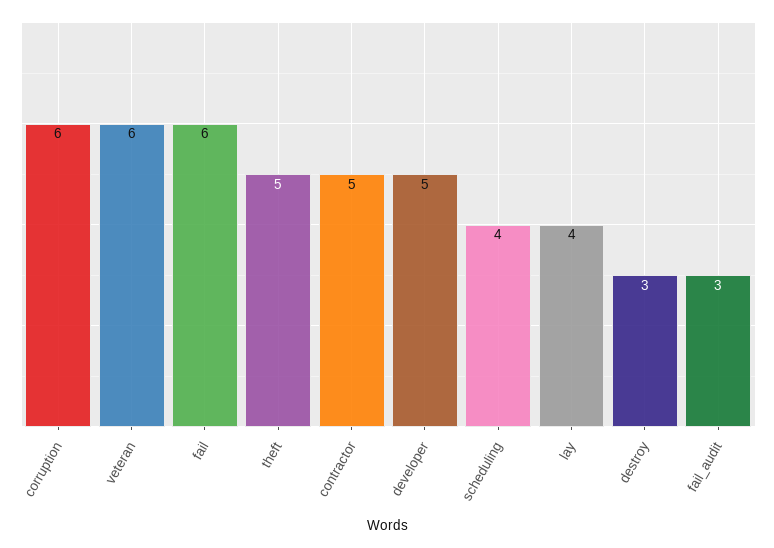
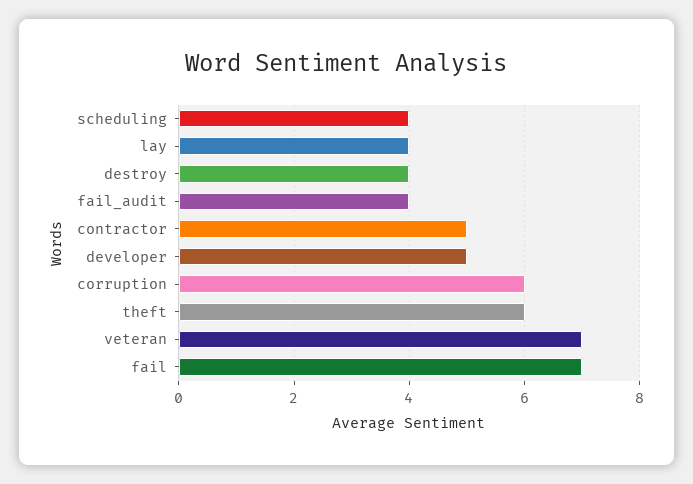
veteran: 6 -> 7
fail: 6 -> 7
theft: 5 -> 6
destroy: 3 -> 4
fail_audit: 3 -> 4

